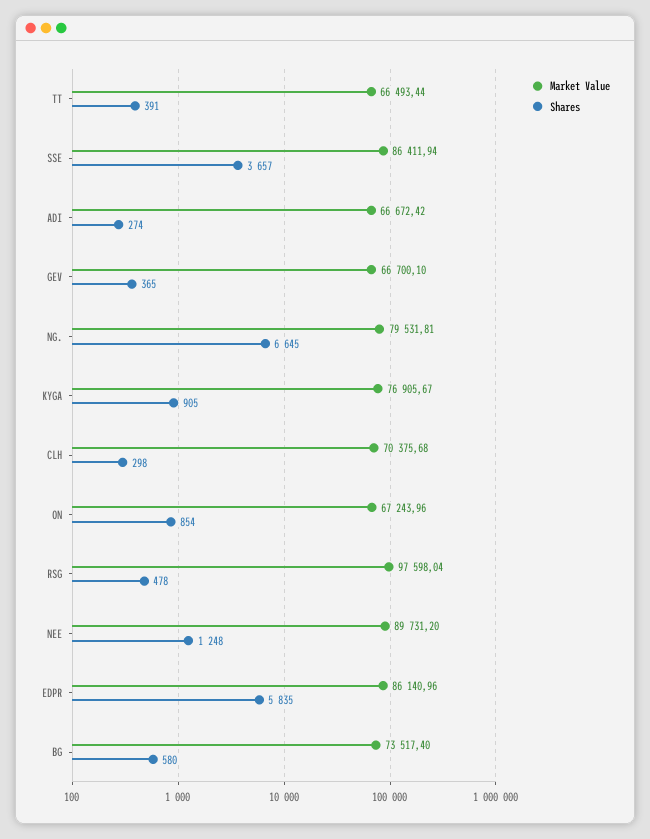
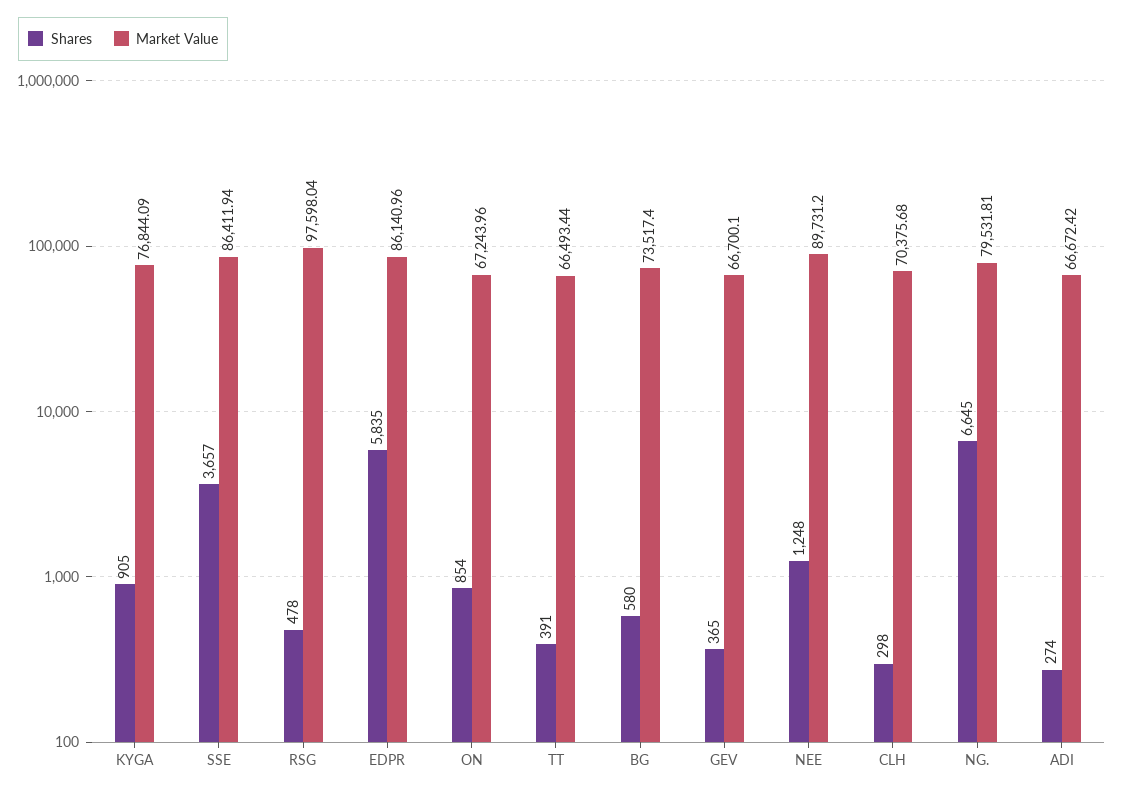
Market Value, KYGA: 76905.67 -> 76844.09

